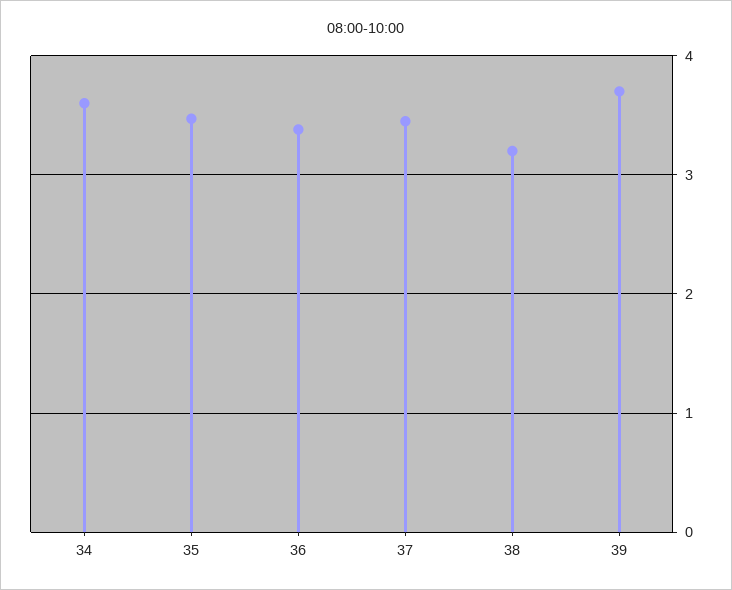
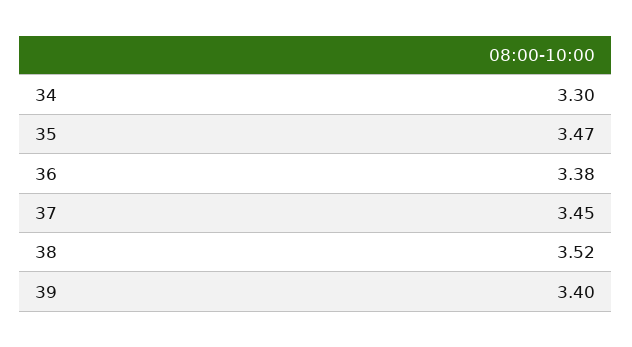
34: 3.6 -> 3.3
38: 3.2 -> 3.52
39: 3.7 -> 3.4

